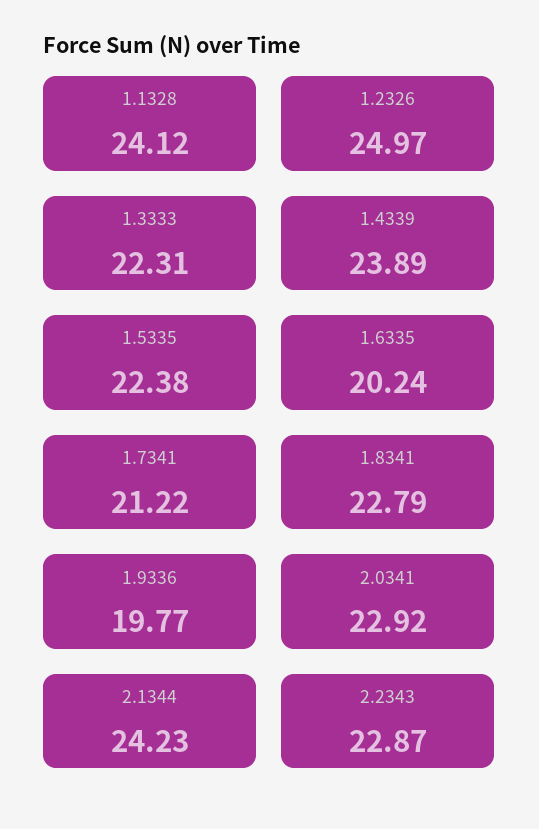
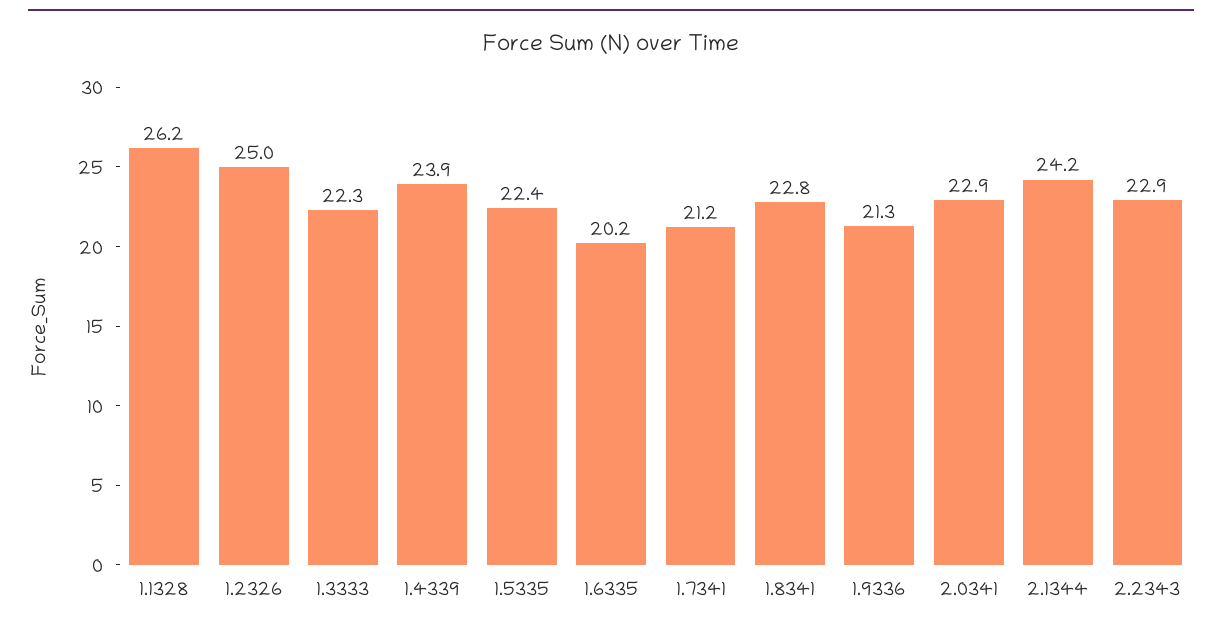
1.1328: 24.12 -> 26.2
1.9336: 19.77 -> 21.3

